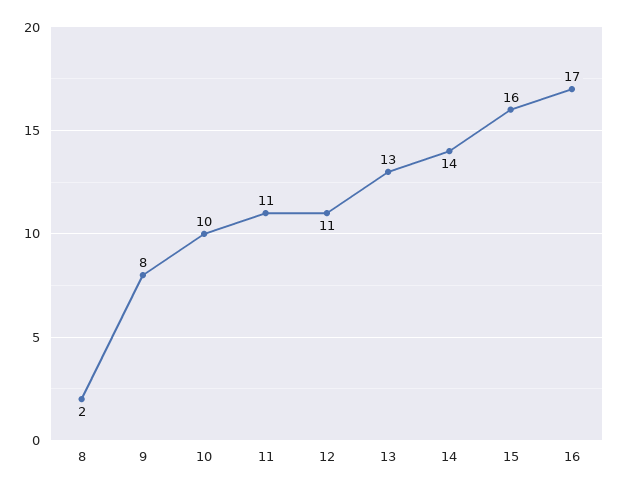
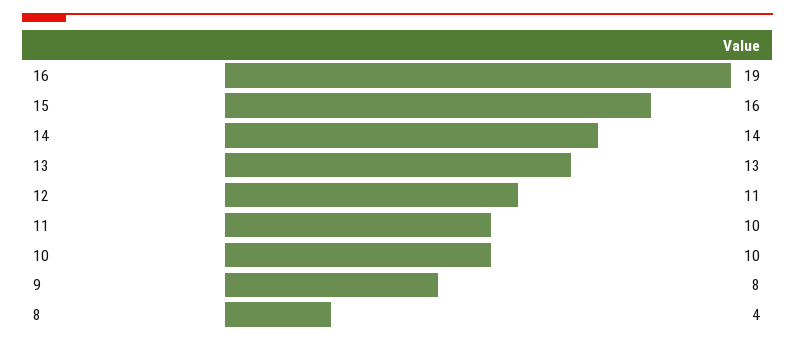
8: 2 -> 4
11: 11 -> 10
16: 17 -> 19

